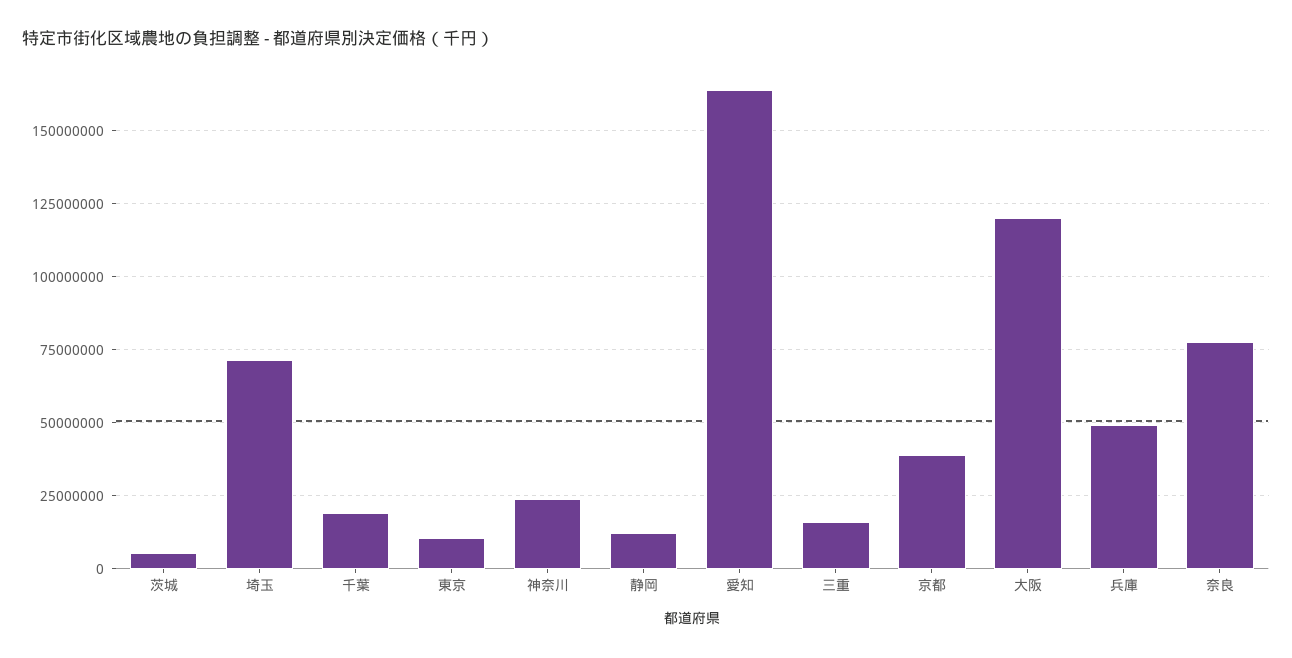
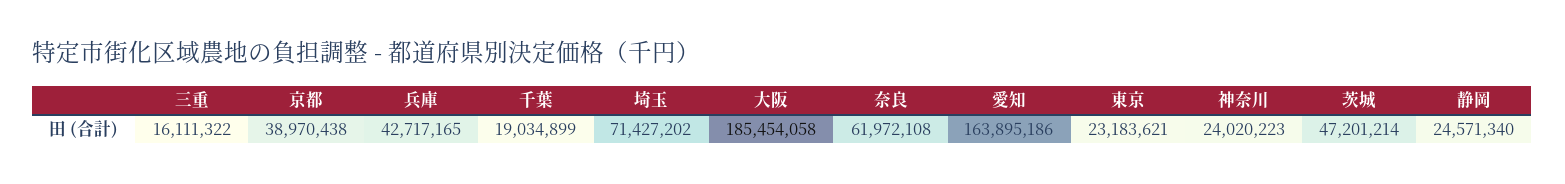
茨城: 5000000 -> 47201214
東京: 10000000 -> 23183621
静岡: 12500000 -> 24571340
大阪: 120000000 -> 185454058
兵庫: 50000000 -> 42717165
奈良: 77500000 -> 61972108

